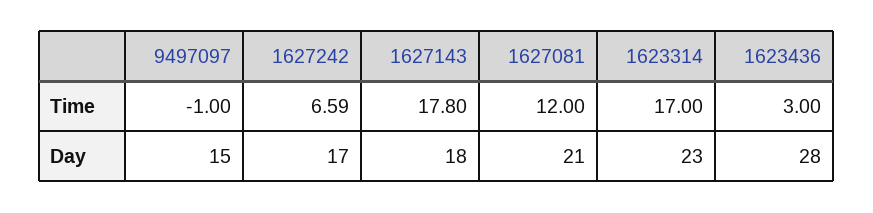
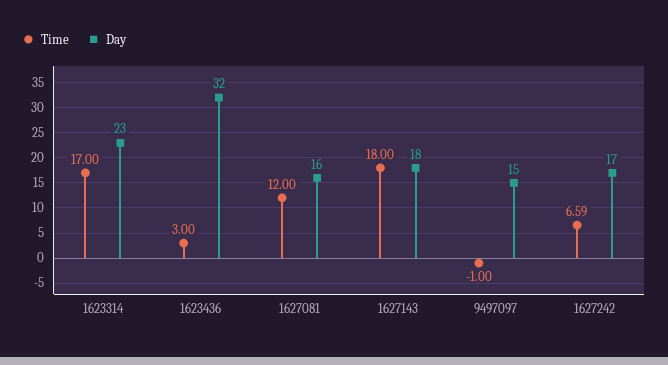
Time, 1627143: 17.8 -> 18
Day, 1627081: 21 -> 16
Day, 1623436: 28 -> 32

